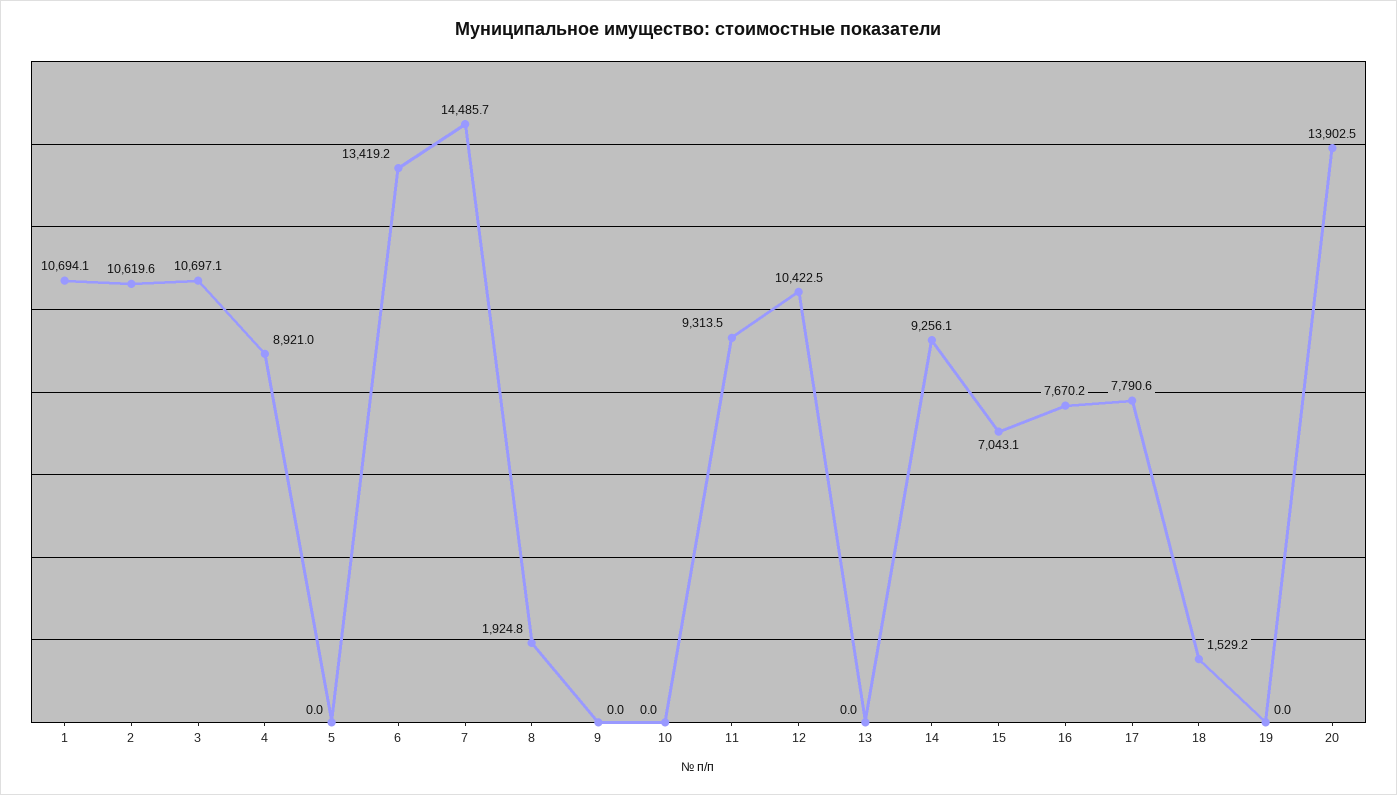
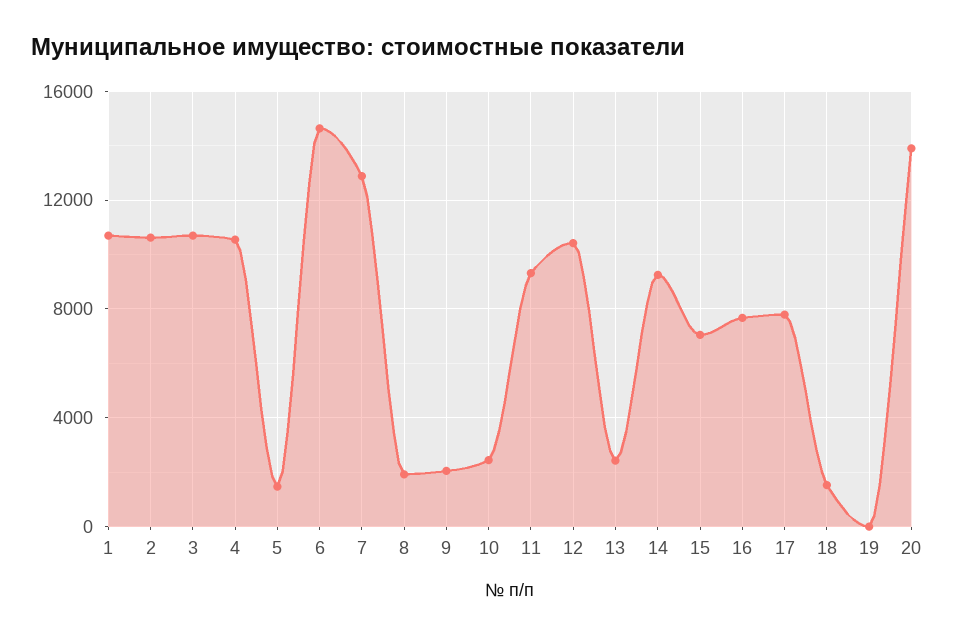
4: 8921 -> 10500
5: 0 -> 1500
6: 13419.2 -> 14500
7: 14485.7 -> 13000
9: 0 -> 2000
10: 0 -> 2500
13: 0 -> 2500

